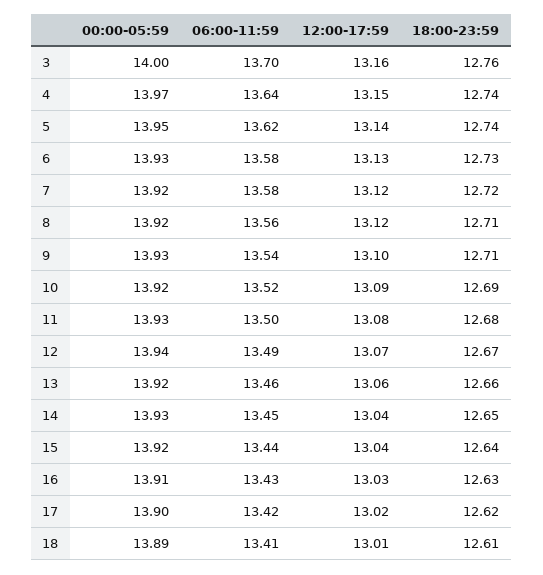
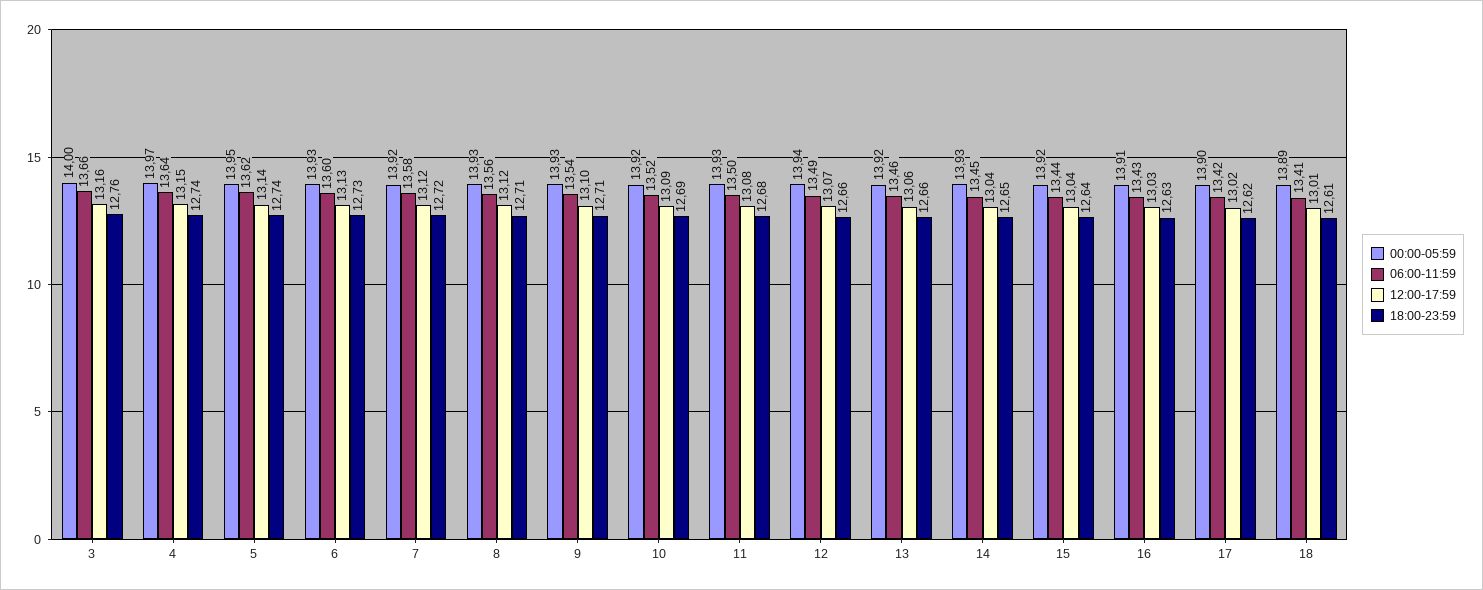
06:00-11:59, 3: 13.7 -> 13.66
06:00-11:59, 6: 13.58 -> 13.6
00:00-05:59, 8: 13.92 -> 13.93
18:00-23:59, 12: 12.67 -> 12.66

